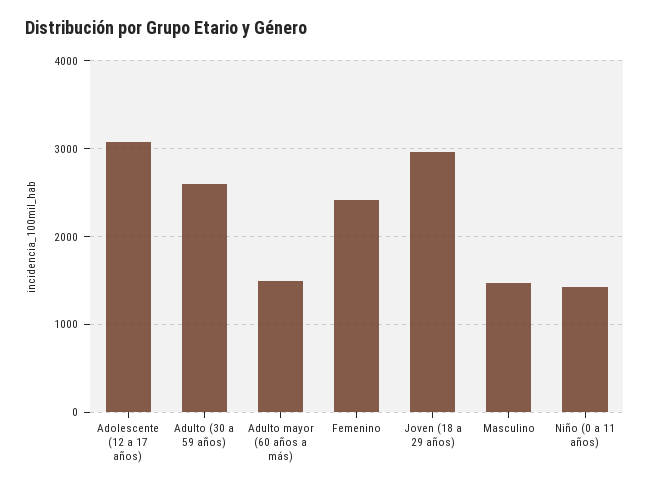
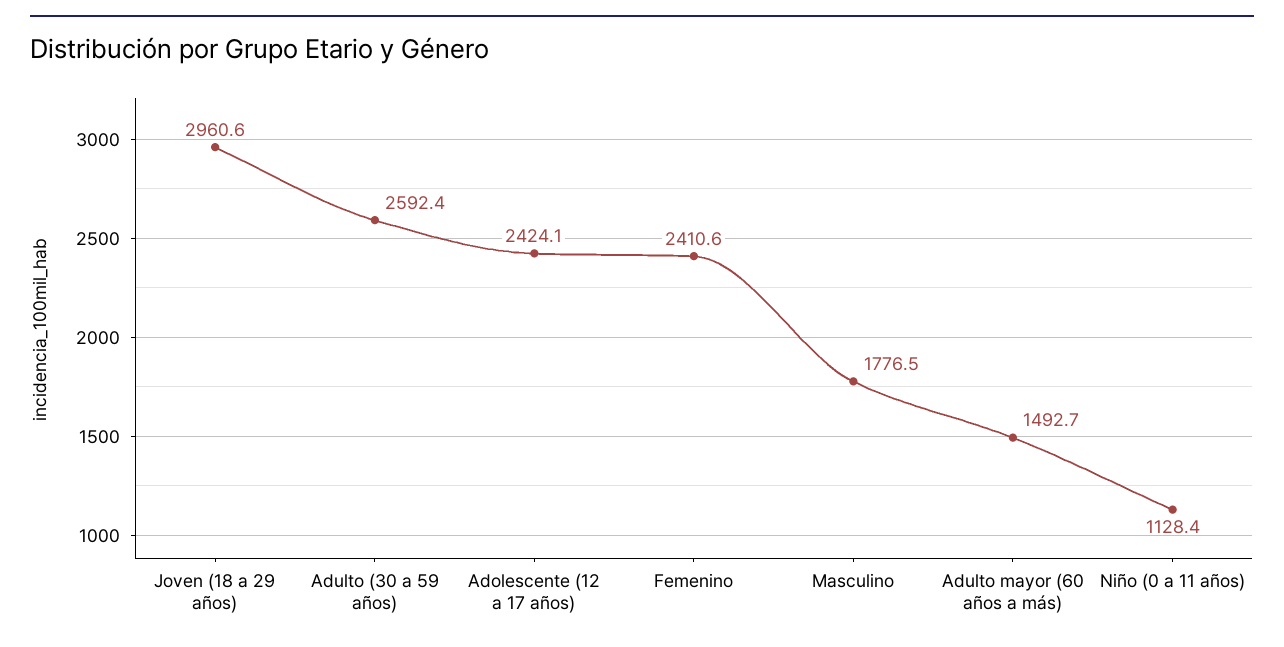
Adolescente (12 a 17 años): 3100 -> 2424.1
Masculino: 1500 -> 1776.5
Niño (0 a 11 años): 1400 -> 1128.4

